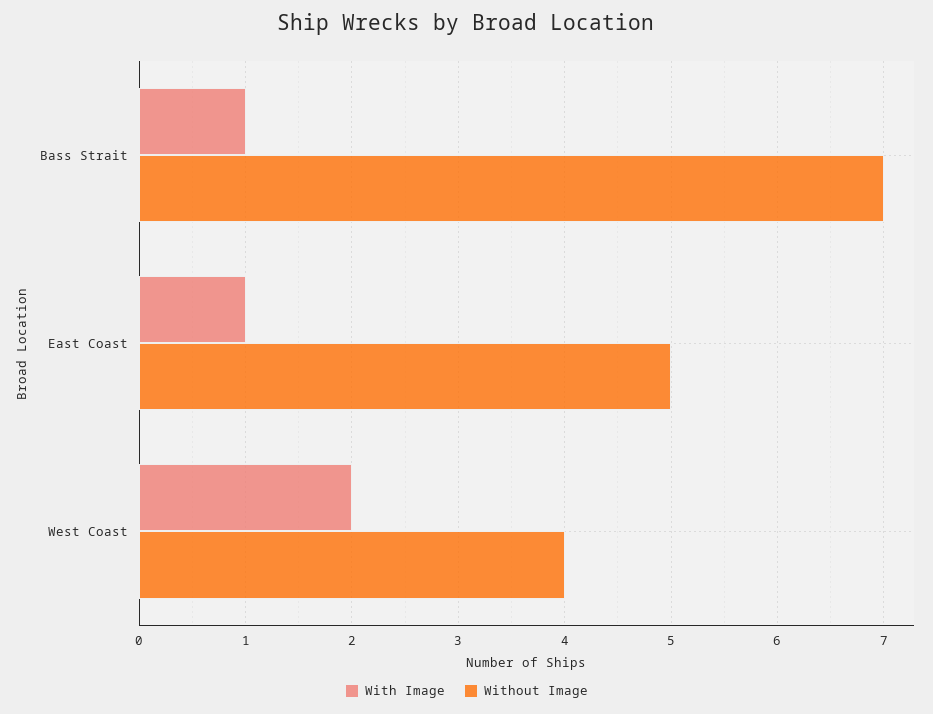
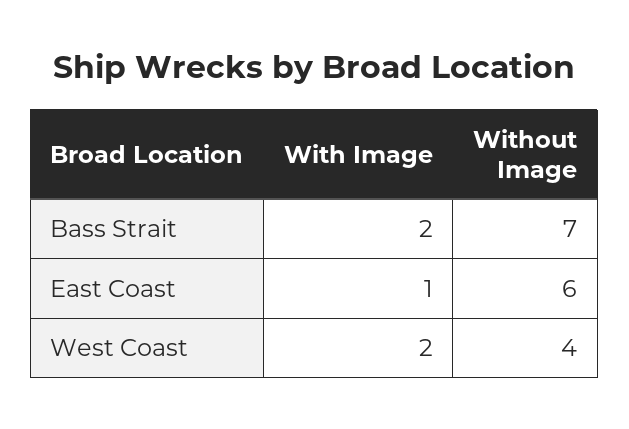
With Image, Bass Strait: 1 -> 2
Without Image, East Coast: 5 -> 6

